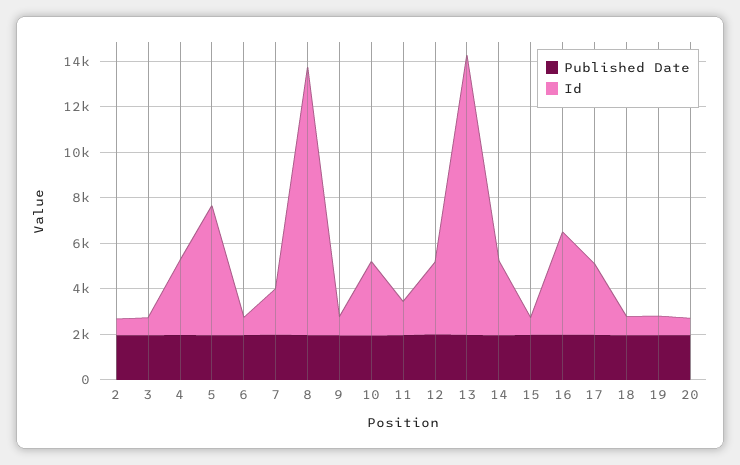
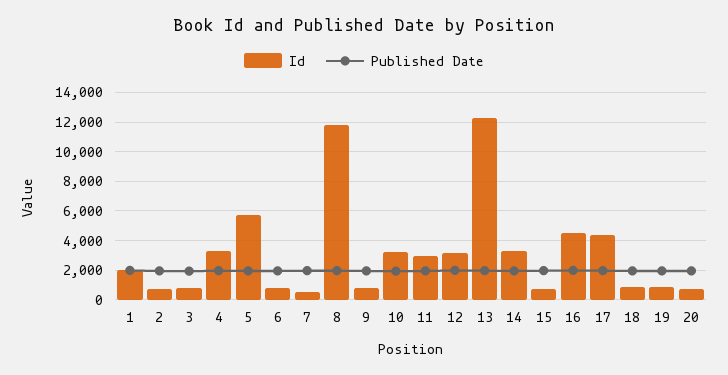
Id, 7: 2000 -> 500
Id, 11: 1500 -> 3000
Id, 17: 3000 -> 4500
Id, 1: none -> 2000
Published Date, 1: none -> 2000

